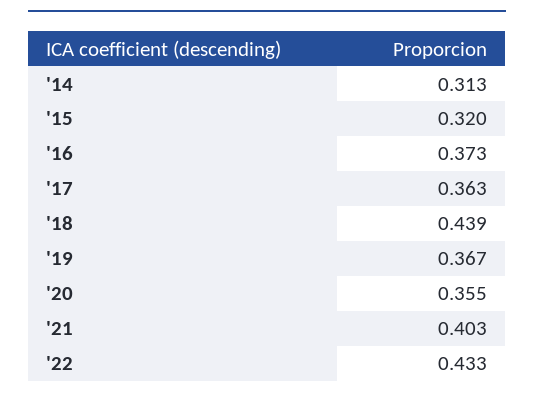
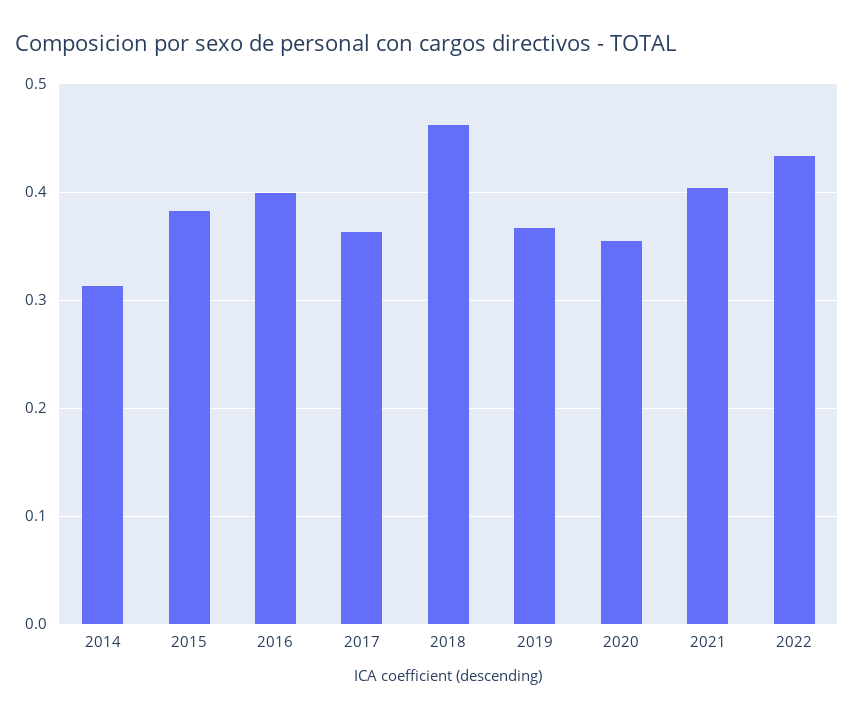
'15: 0.32 -> 0.38
'16: 0.373 -> 0.4
'18: 0.439 -> 0.46

